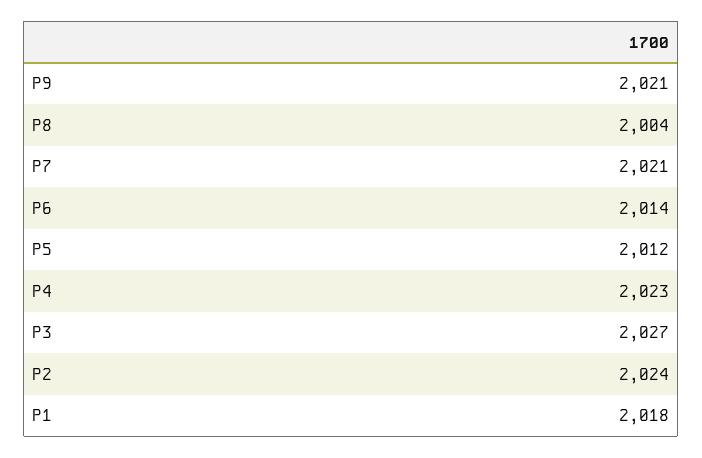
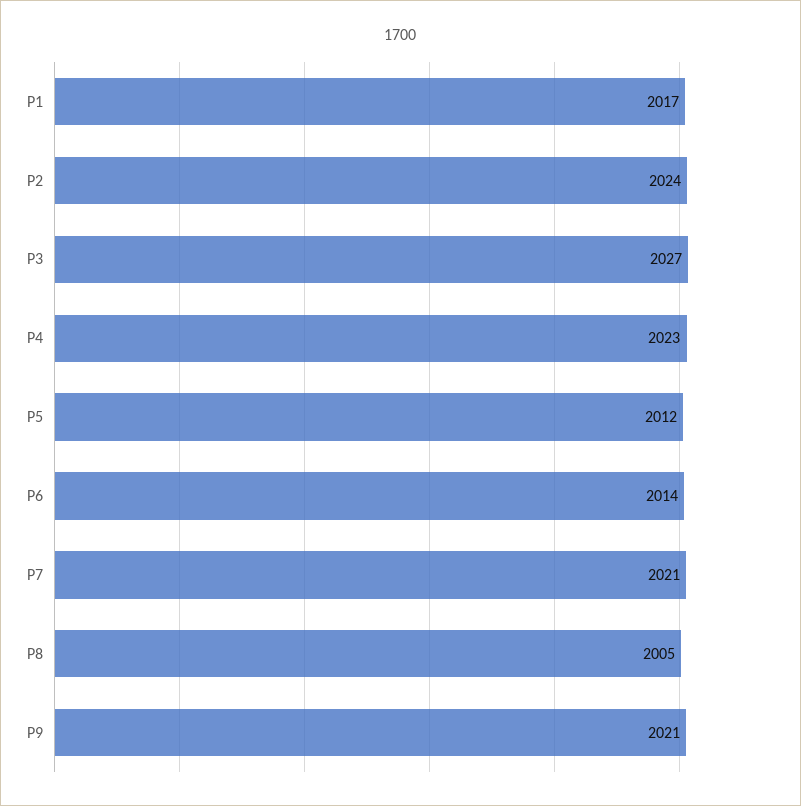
P8: 2004 -> 2005
P1: 2018 -> 2017

